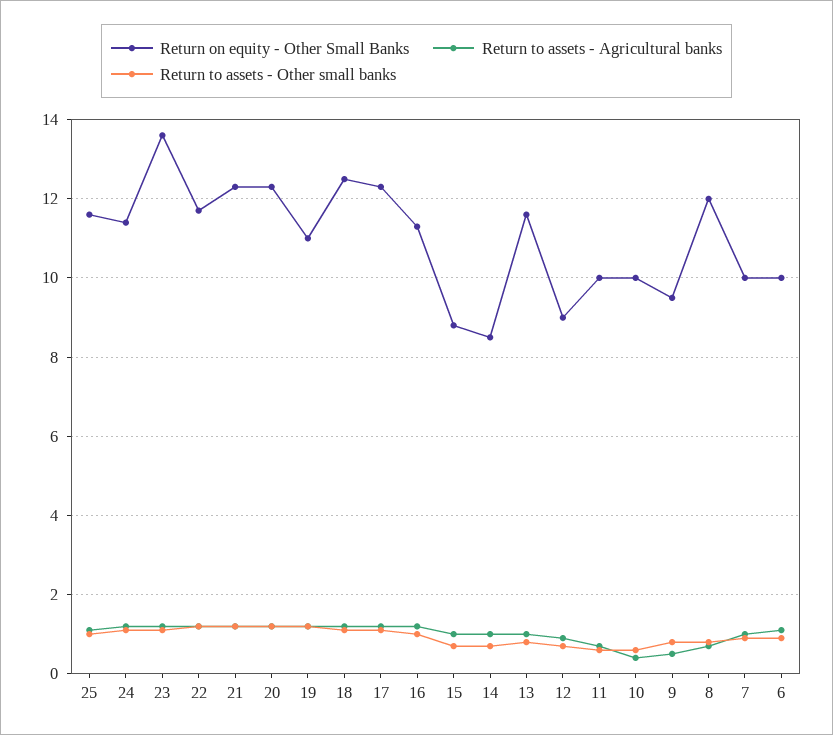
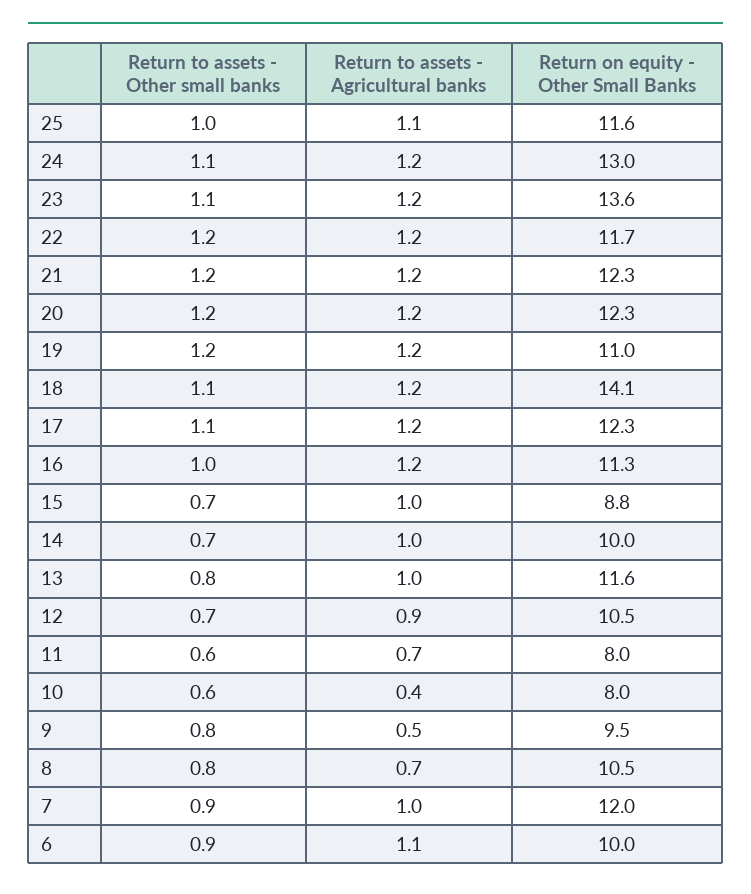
Return on equity - Other Small Banks, 24: 11.5 -> 13
Return on equity - Other Small Banks, 18: 12.5 -> 14.1
Return on equity - Other Small Banks, 14: 8.5 -> 10
Return on equity - Other Small Banks, 12: 9 -> 10.5
Return on equity - Other Small Banks, 11: 10 -> 8
Return on equity - Other Small Banks, 10: 10 -> 8
Return on equity - Other Small Banks, 8: 12 -> 10.5
Return on equity - Other Small Banks, 7: 10 -> 12

